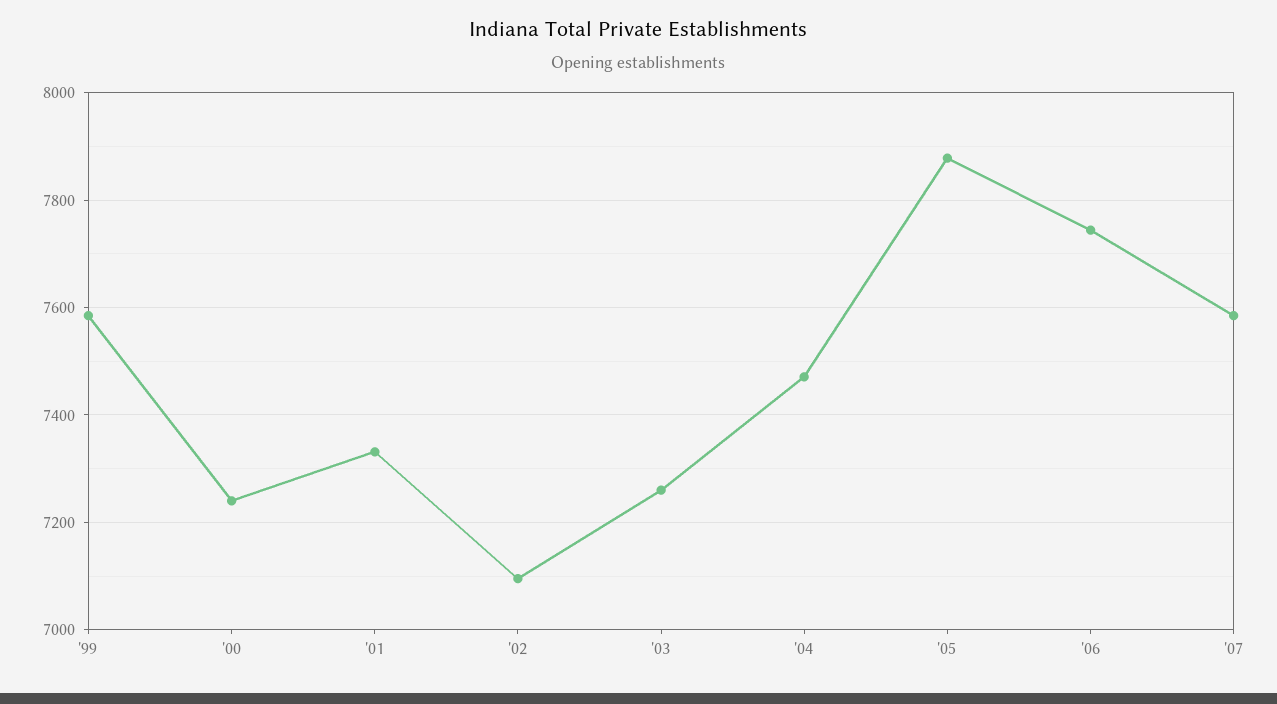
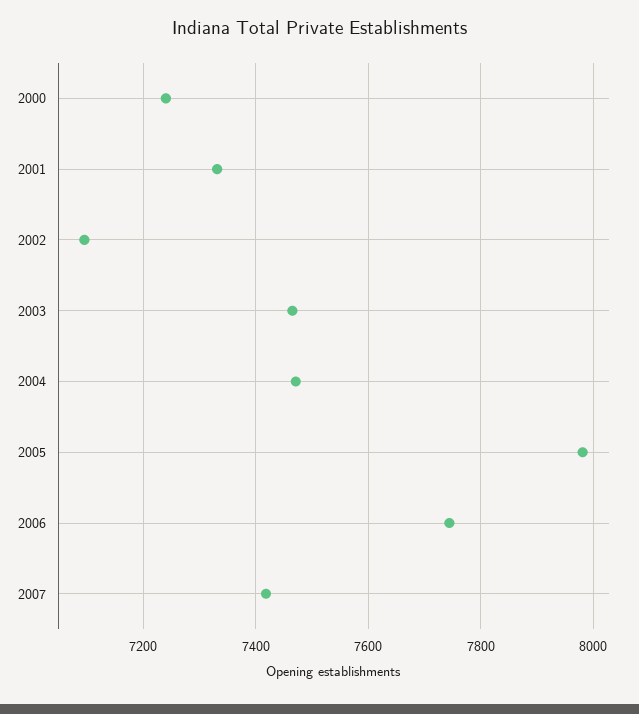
'99: 7580 -> none
'03: 7260 -> 7460
'05: 7880 -> 7980
'07: 7580 -> 7420

